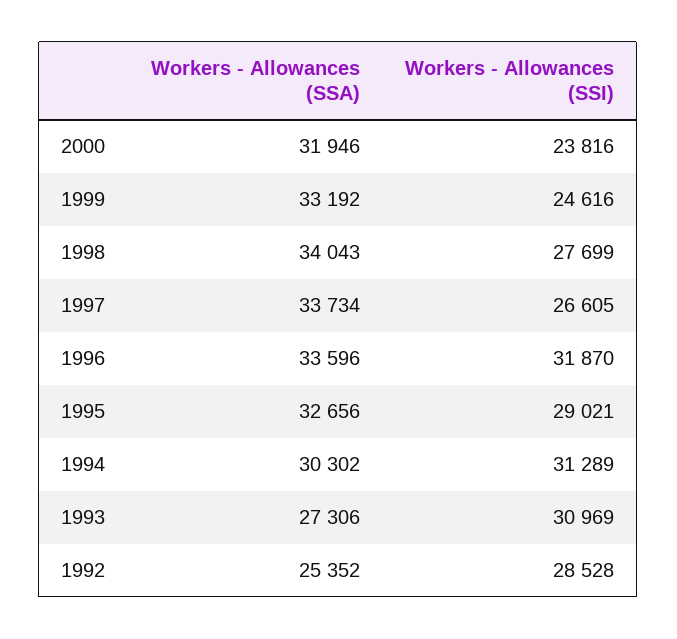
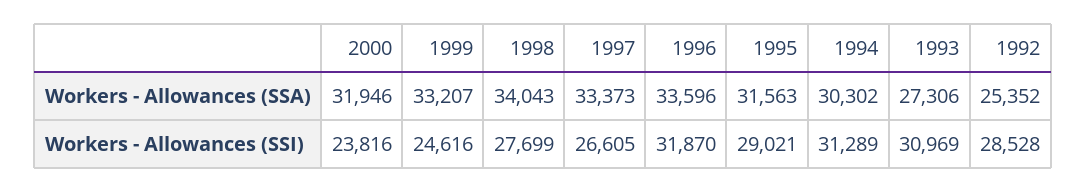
Workers - Allowances (SSA), 1999: 33192 -> 33207
Workers - Allowances (SSA), 1997: 33734 -> 33373
Workers - Allowances (SSA), 1995: 32656 -> 31563

